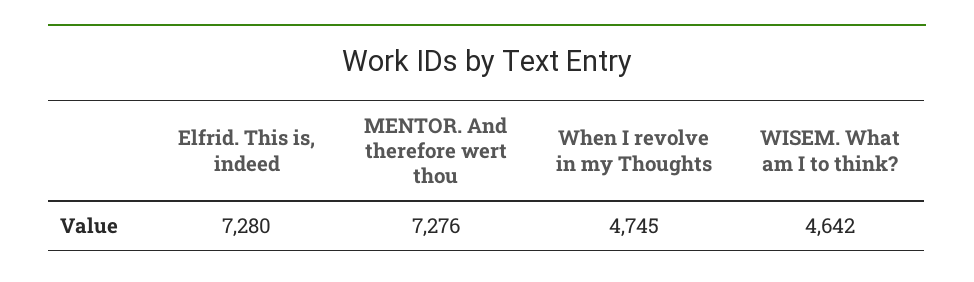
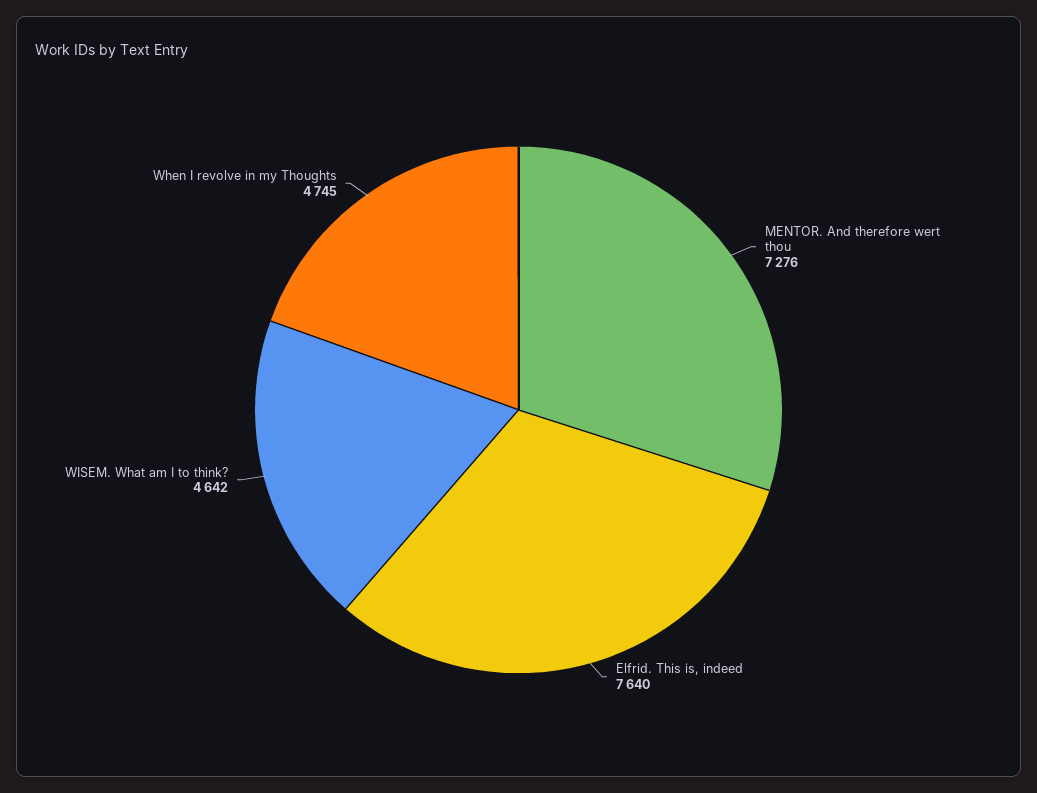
Elfrid. This is, indeed: 7280 -> 7640

